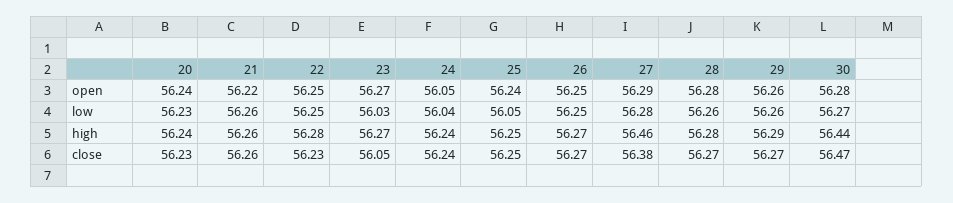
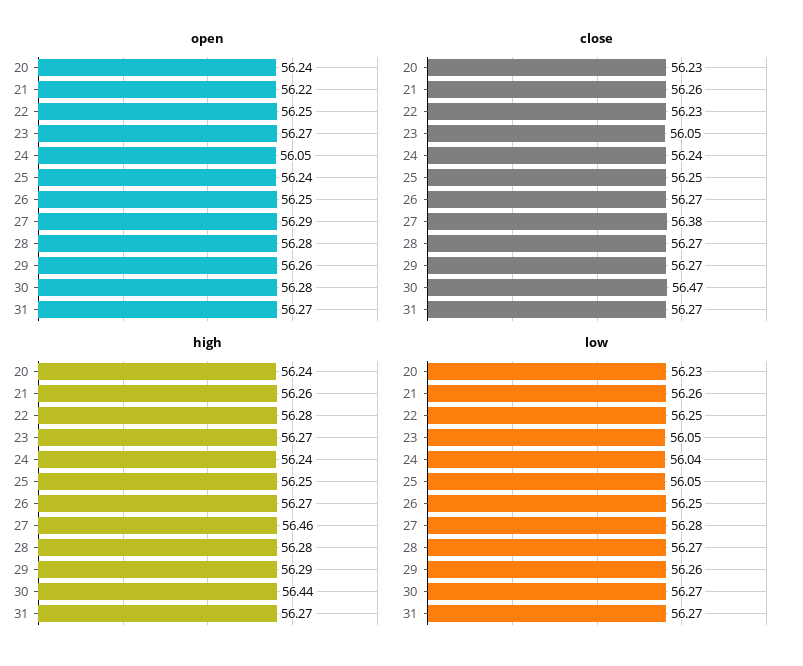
low, 23: 56.03 -> 56.05
low, 28: 56.26 -> 56.27
open, 31: none -> 56.27
close, 31: none -> 56.27
high, 31: none -> 56.27
low, 31: none -> 56.27

